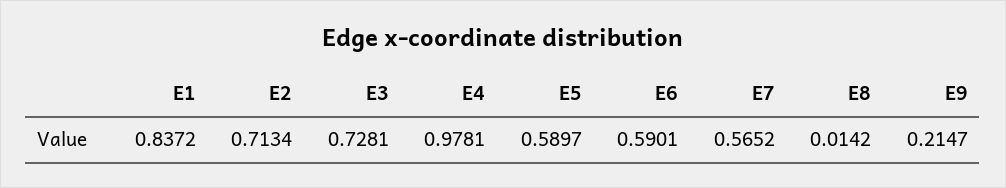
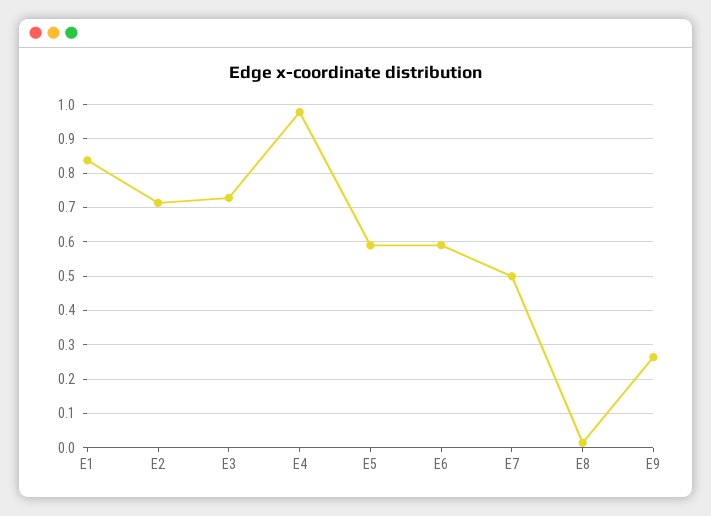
E7: 0.5652 -> 0.5
E9: 0.2147 -> 0.26

